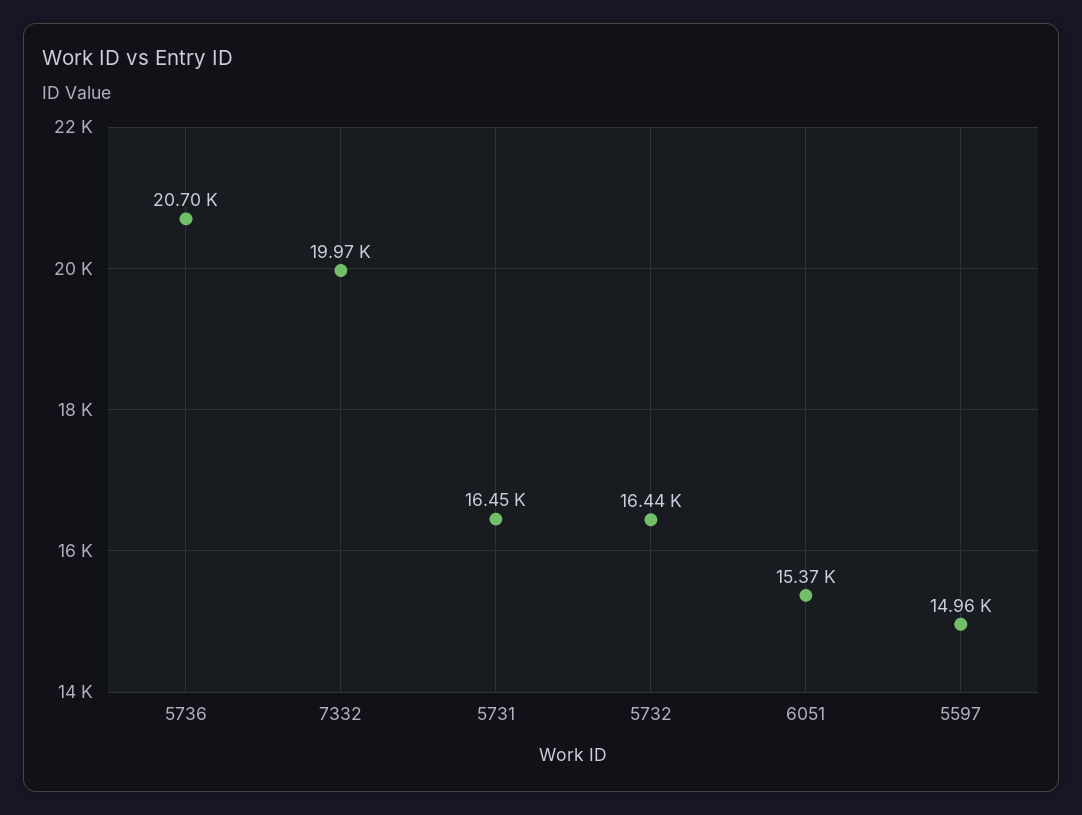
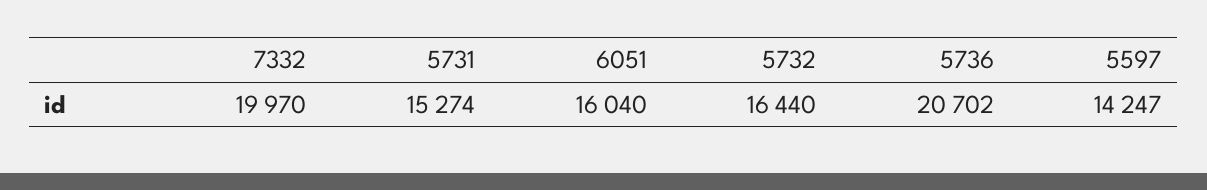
5731: 16450 -> 15274
6051: 15370 -> 16040
5597: 14960 -> 14247

